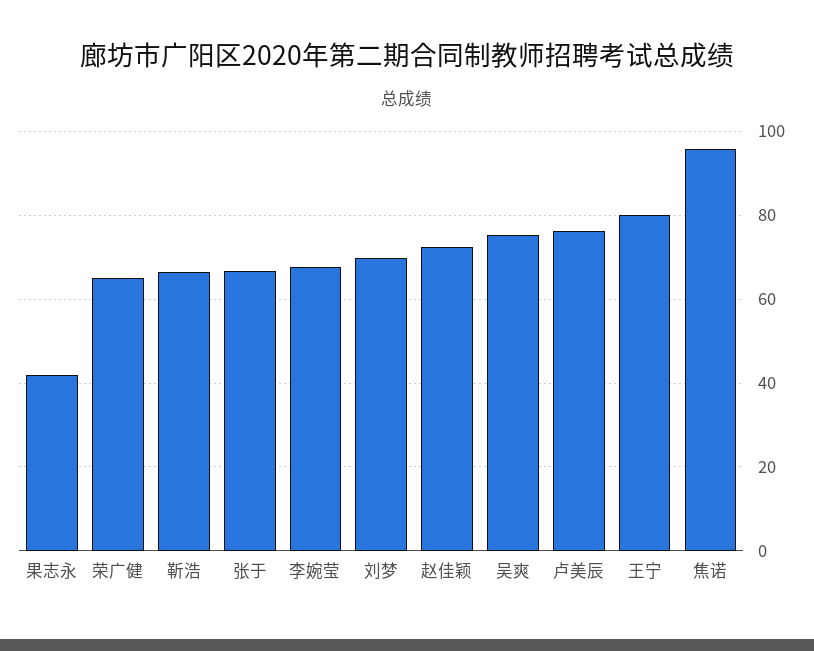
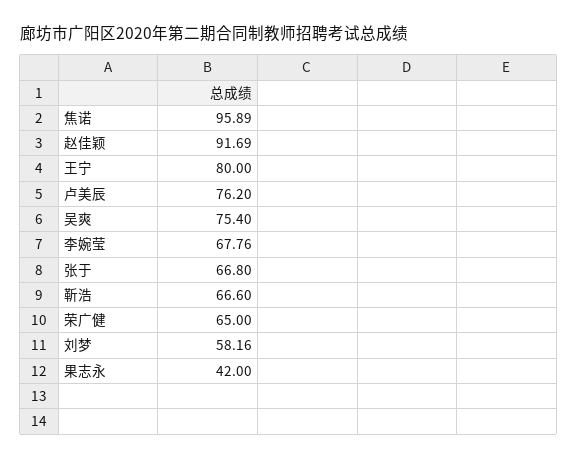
刘梦: 70 -> 58.16
赵佳颖: 72 -> 91.69

